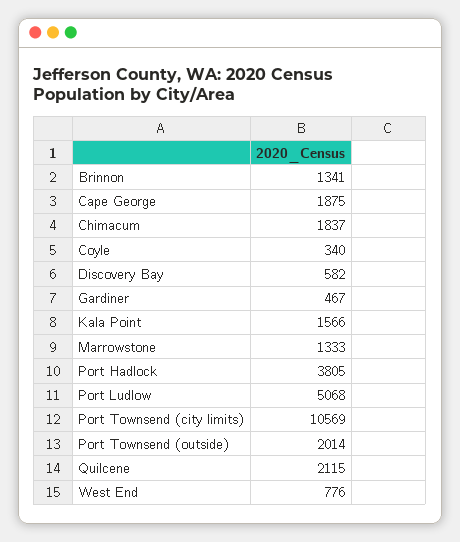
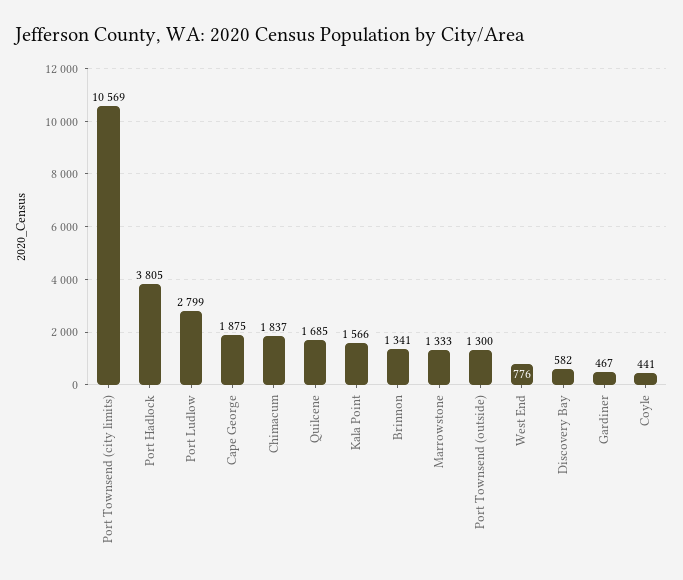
Coyle: 340 -> 441
Port Ludlow: 5068 -> 2799
Port Townsend (outside): 2014 -> 1300
Quilcene: 2115 -> 1685

